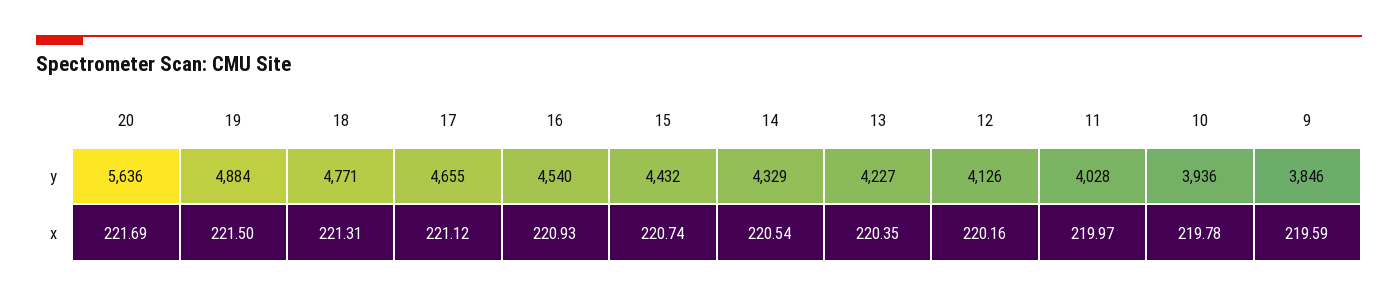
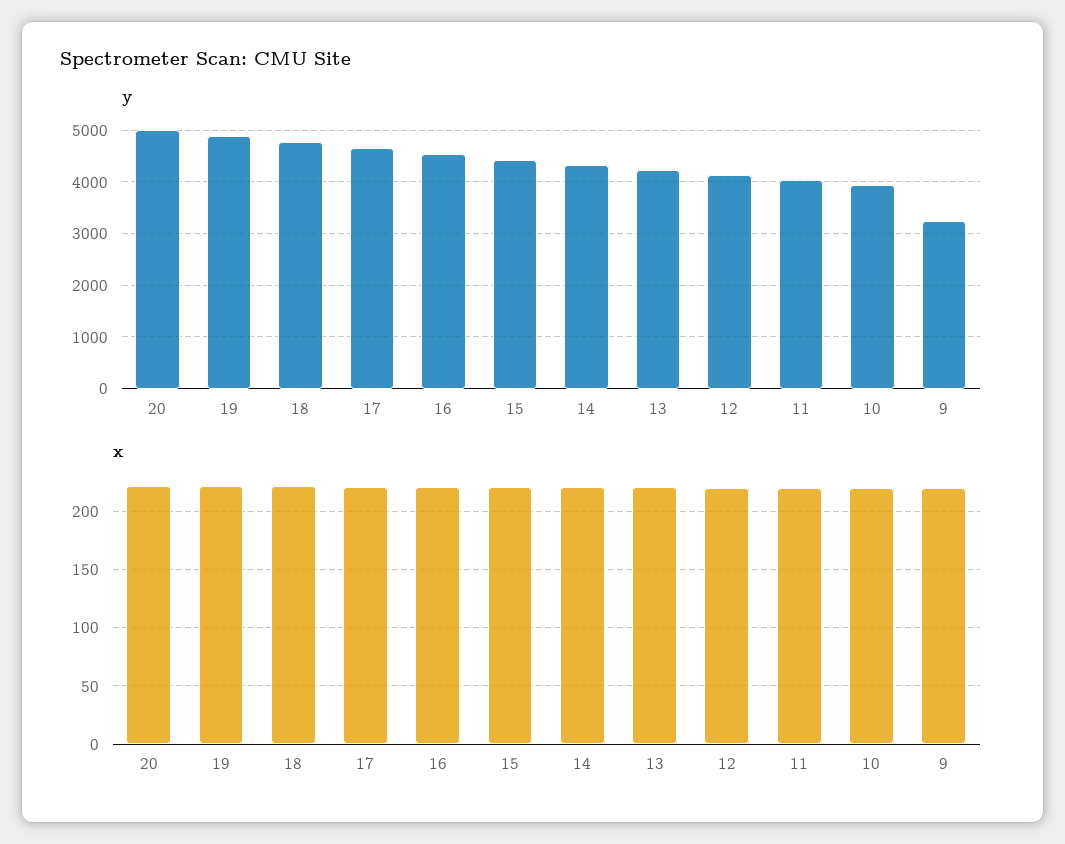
y, 20: 5636 -> 5000
y, 9: 3846 -> 3200

